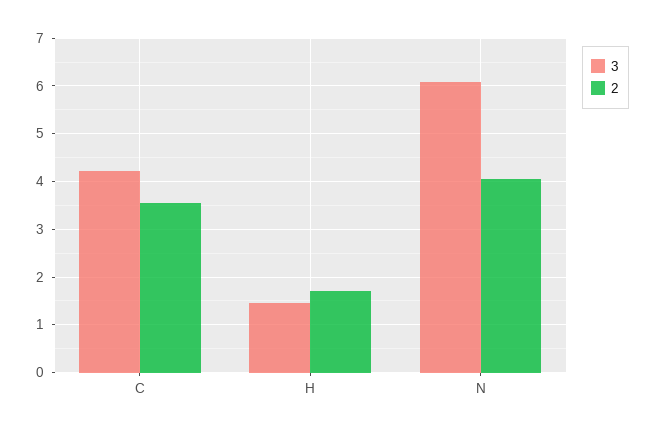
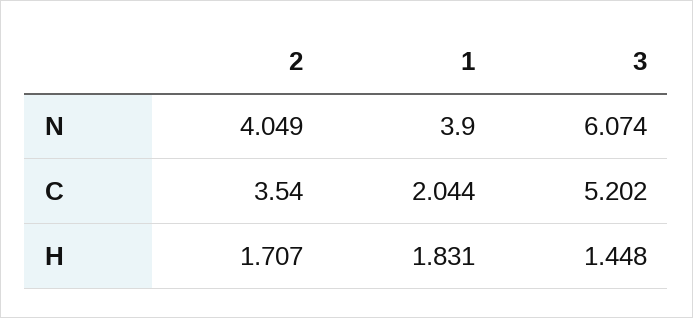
3, C: 4.2 -> 5.202
1, N: none -> 3.9
1, C: none -> 2.044
1, H: none -> 1.831

